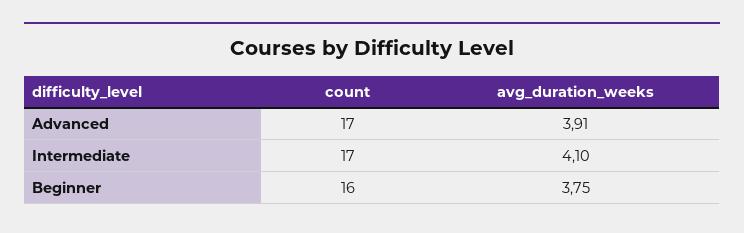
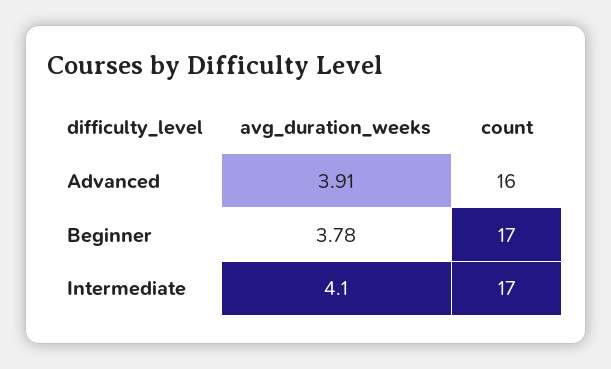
count, Advanced: 17 -> 16
count, Beginner: 16 -> 17
avg_duration_weeks, Beginner: 3.75 -> 3.78

